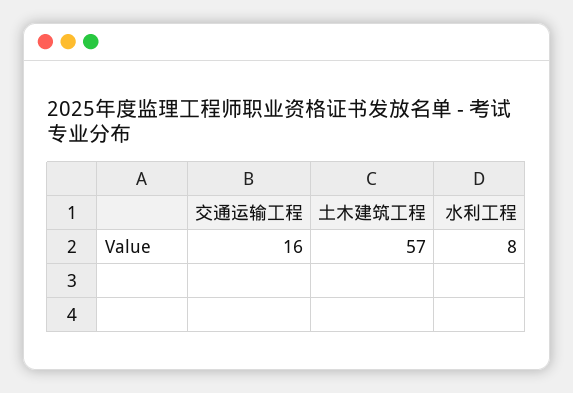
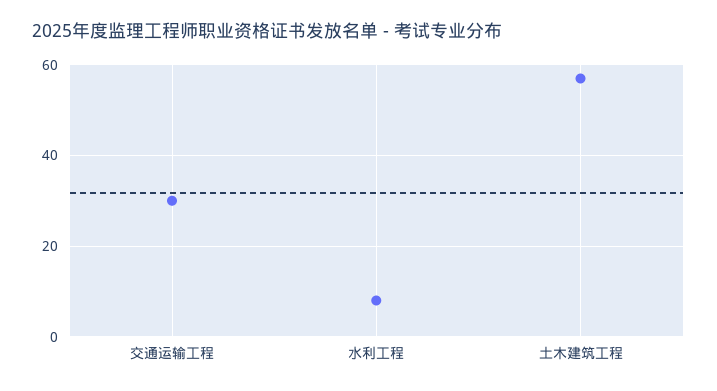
交通运输工程: 16 -> 30

